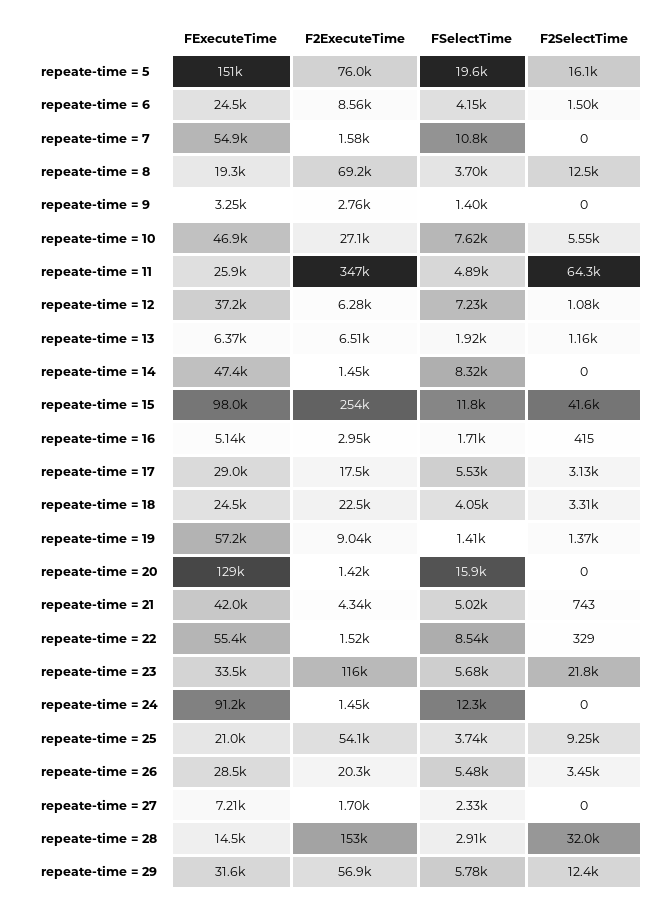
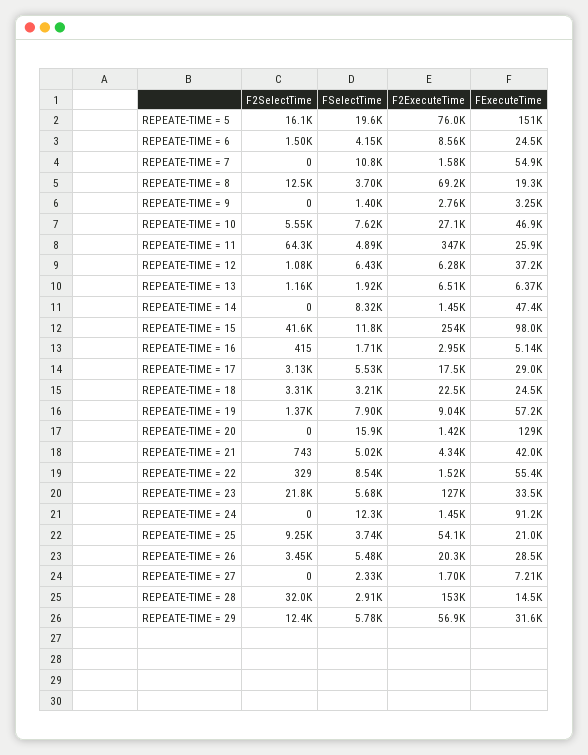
FSelectTime, repeate-time = 12: 7230 -> 6430
FSelectTime, repeate-time = 18: 4050 -> 3210
FSelectTime, repeate-time = 19: 1410 -> 7900
F2ExecuteTime, repeate-time = 23: 116000 -> 127000

